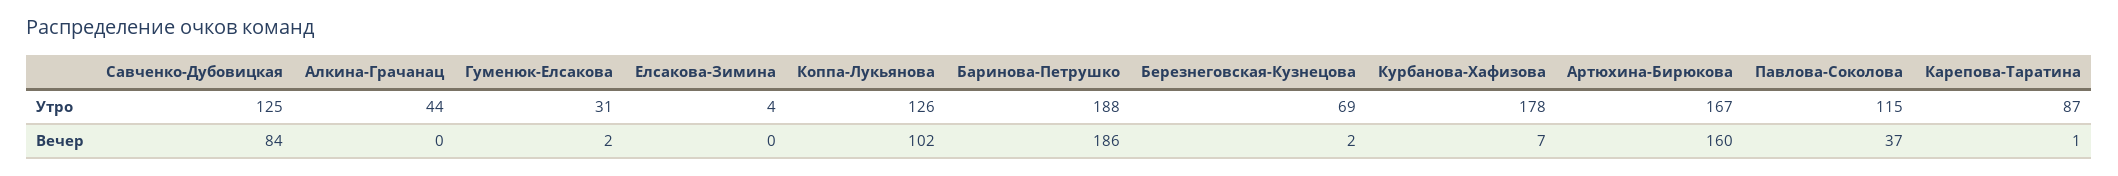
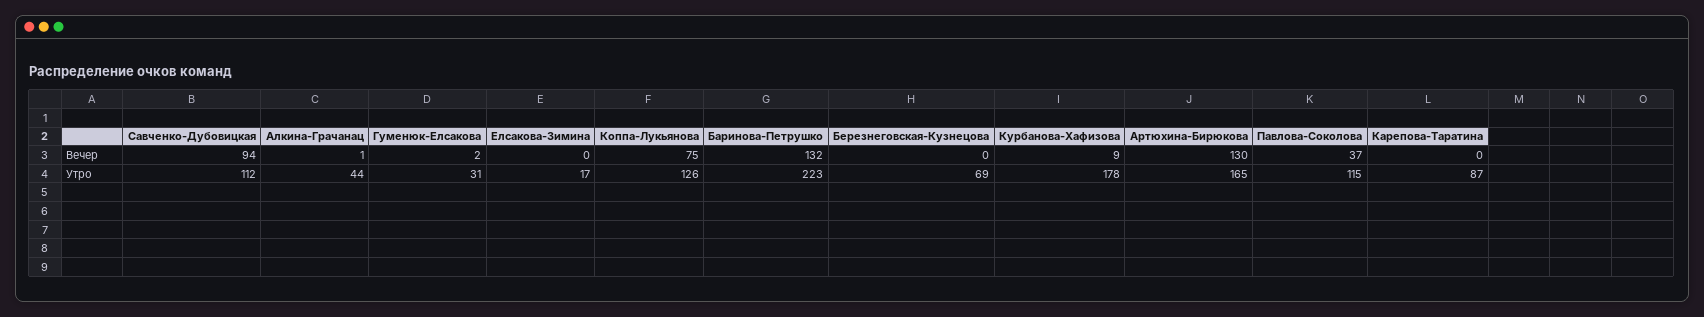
Савченко-Дубовицкая, Утро: 125 -> 112
Елсакова-Зимина, Утро: 4 -> 17
Баринова-Петрушко, Утро: 188 -> 223
Артюхина-Бирюкова, Утро: 167 -> 165
Савченко-Дубовицкая, Вечер: 84 -> 94
Алкина-Грачанац, Вечер: 0 -> 1
Коппа-Лукьянова, Вечер: 102 -> 75
Баринова-Петрушко, Вечер: 186 -> 132
Березнеговская-Кузнецова, Вечер: 2 -> 0
Курбанова-Хафизова, Вечер: 7 -> 9
Артюхина-Бирюкова, Вечер: 160 -> 130
Карепова-Таратина, Вечер: 1 -> 0

